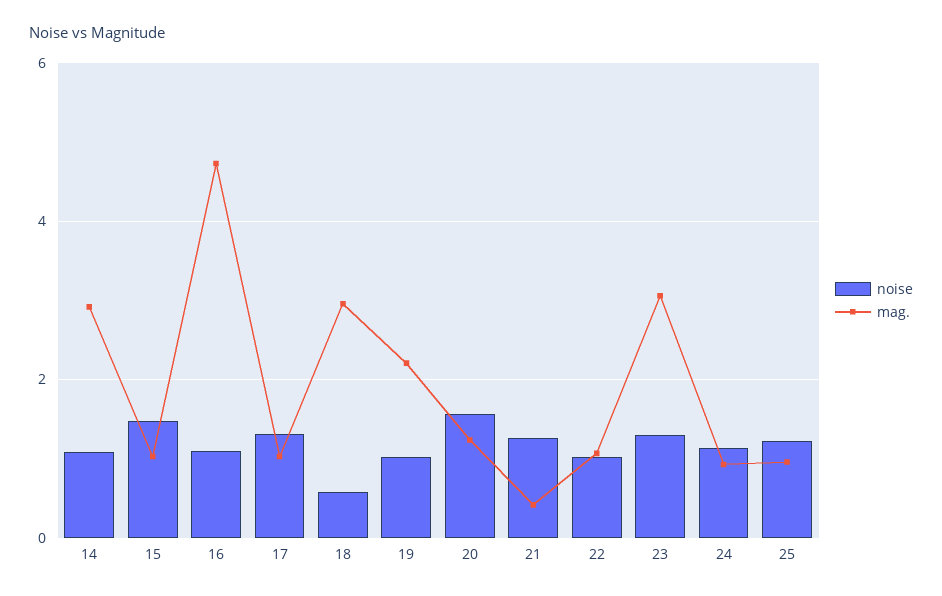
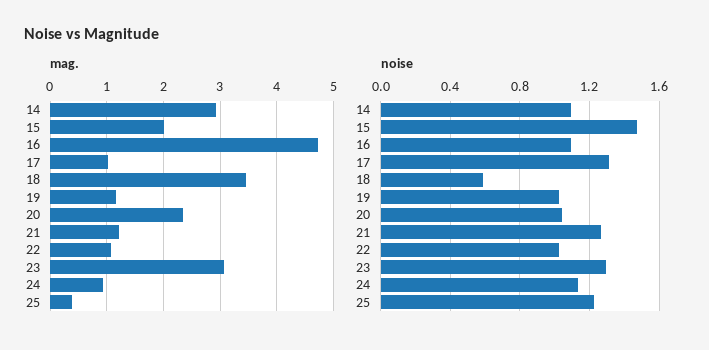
mag., 15: 1 -> 2
mag., 18: 3 -> 3.4
mag., 19: 2.2 -> 1.2
noise, 20: 1.6 -> 1.05
mag., 20: 1.2 -> 2.4
mag., 21: 0.4 -> 1.2
mag., 25: 1 -> 0.4

